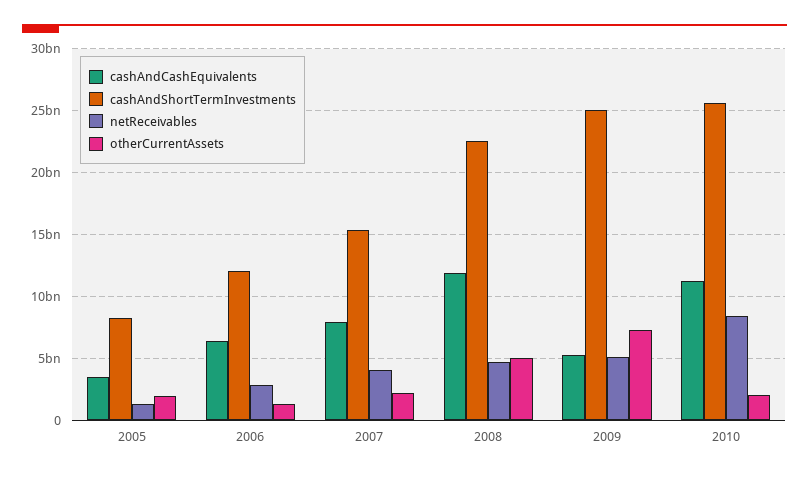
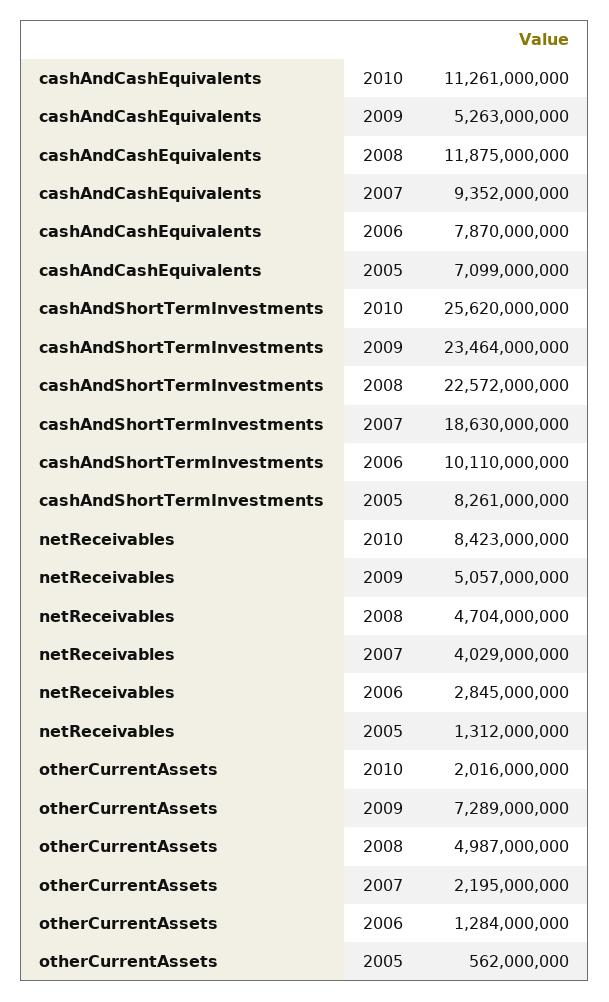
cashAndCashEquivalents, 2005: 3500000000 -> 7099000000
otherCurrentAssets, 2005: 2000000000 -> 562000000
cashAndCashEquivalents, 2006: 6500000000 -> 7870000000
cashAndShortTermInvestments, 2006: 12000000000 -> 10110000000
cashAndCashEquivalents, 2007: 8000000000 -> 9352000000
cashAndShortTermInvestments, 2007: 15500000000 -> 18630000000
cashAndShortTermInvestments, 2009: 25000000000 -> 23464000000

